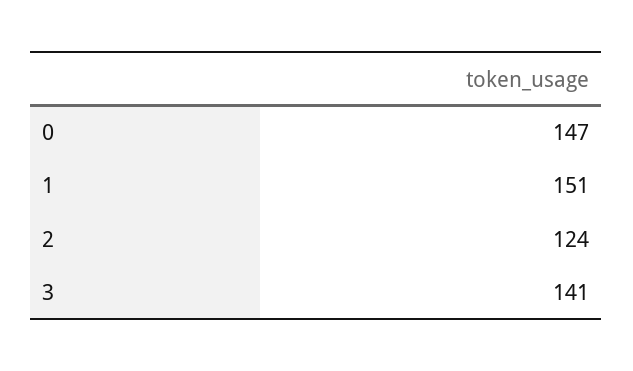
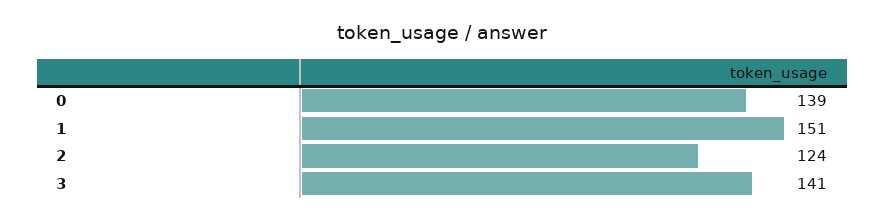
0: 147 -> 139

